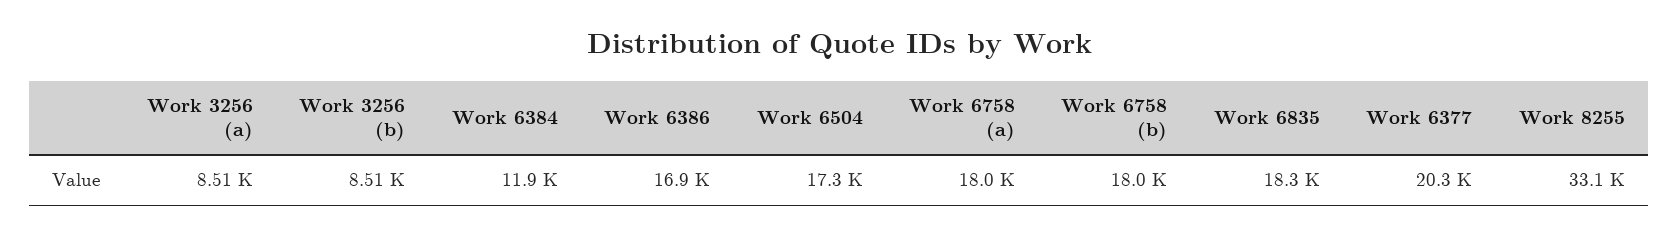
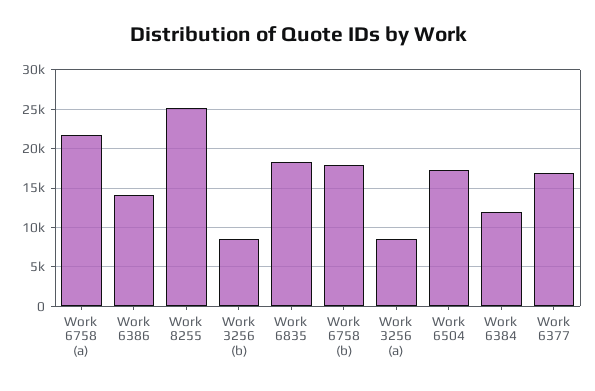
Work 6386: 16900 -> 14000
Work 6758 (a): 18000 -> 22000
Work 6377: 20300 -> 17000
Work 8255: 33100 -> 25000

